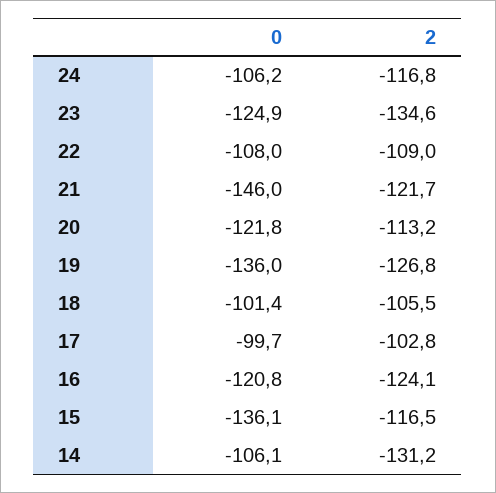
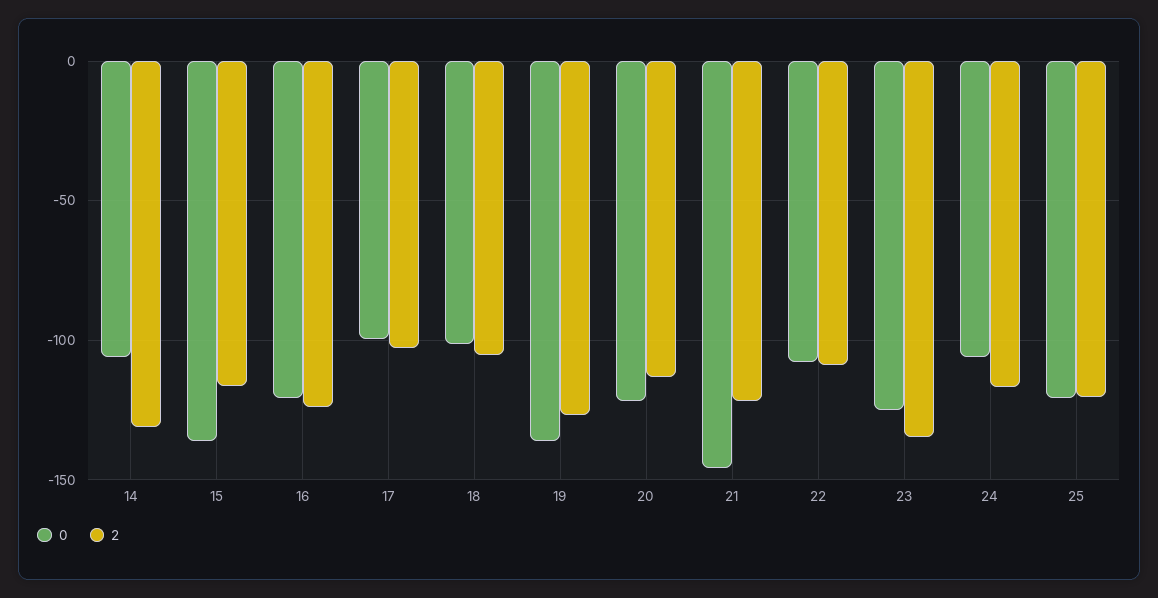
0, 25: none -> -120
2, 25: none -> -120

